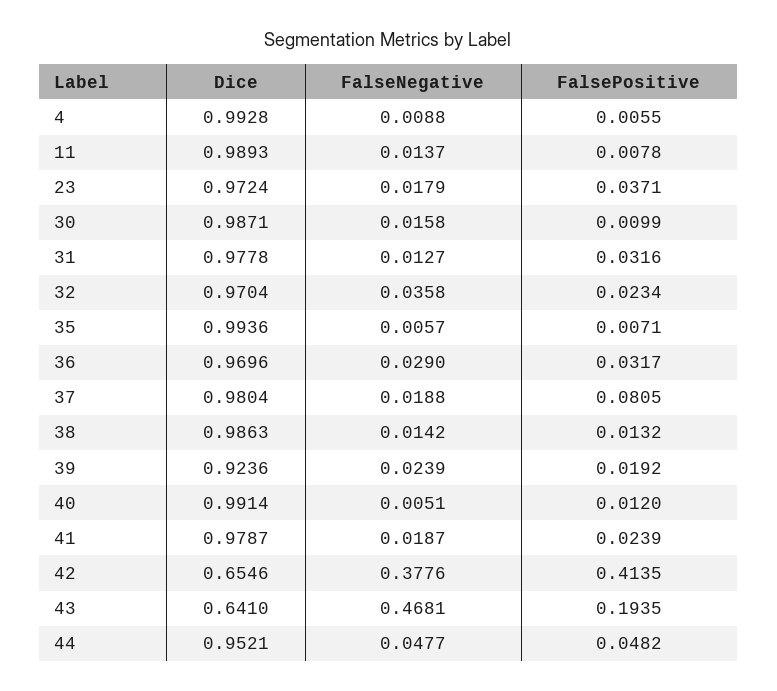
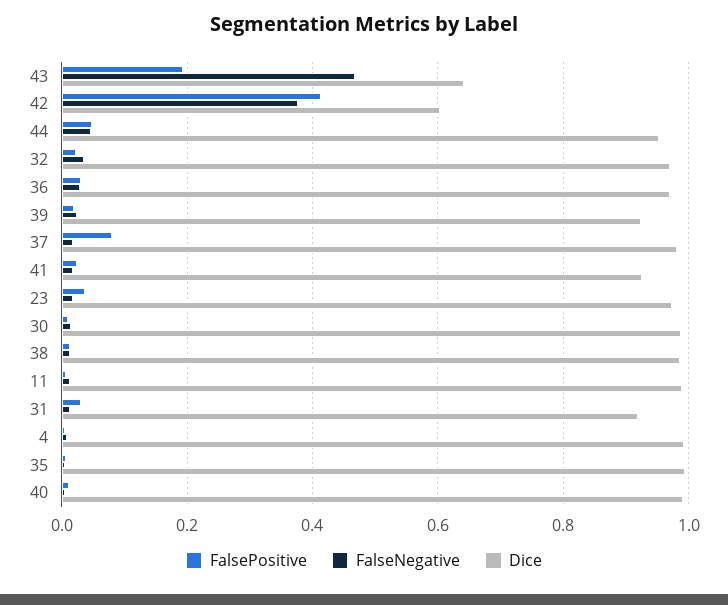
Dice, 31: 0.9778 -> 0.92
Dice, 41: 0.9787 -> 0.92
Dice, 42: 0.6546 -> 0.6

